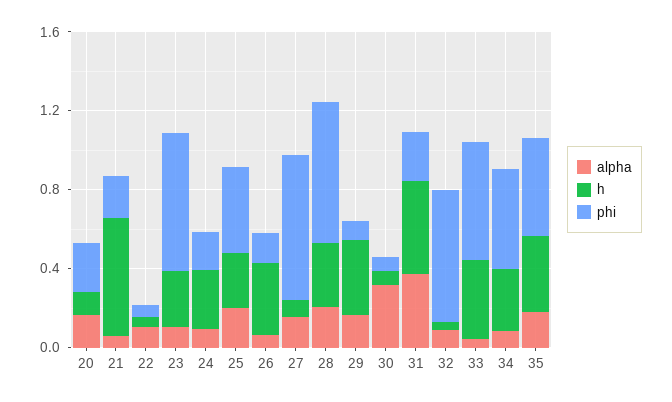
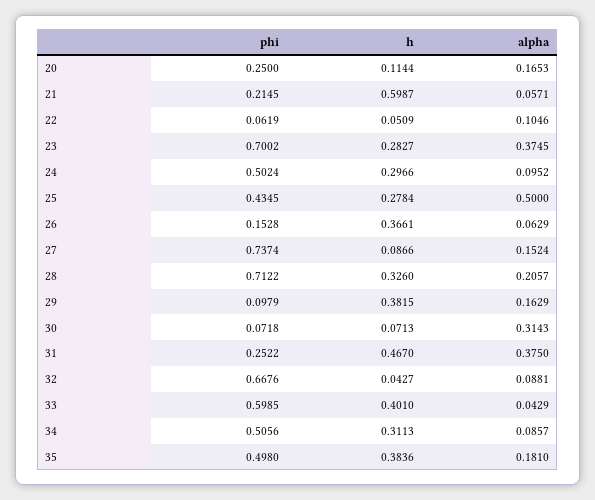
alpha, 23: 0.1 -> 0.3745
phi, 24: 0.2 -> 0.5024
alpha, 25: 0.2 -> 0.5

